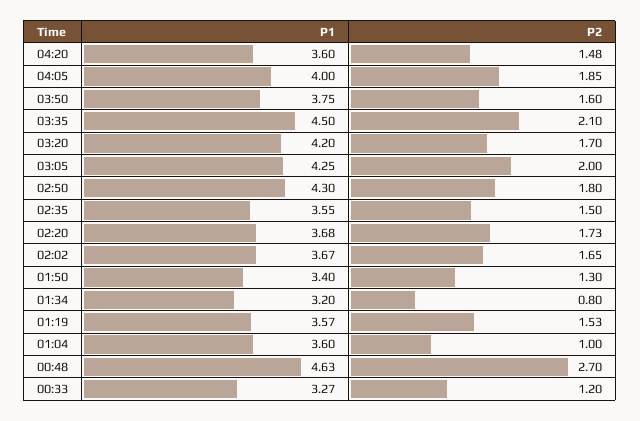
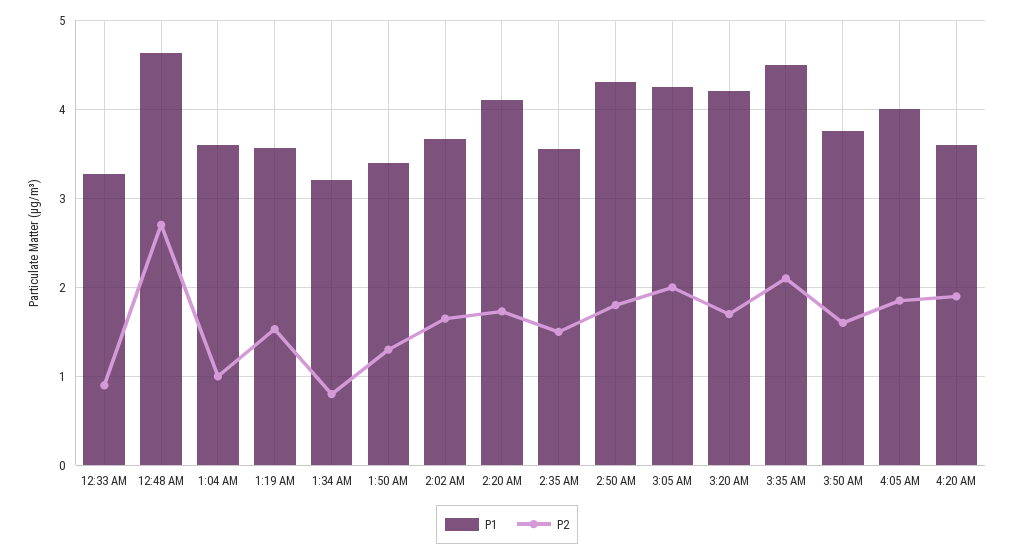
P2, 04:20: 1.48 -> 1.9
P1, 02:20: 3.68 -> 4.1
P2, 00:33: 1.2 -> 0.9

